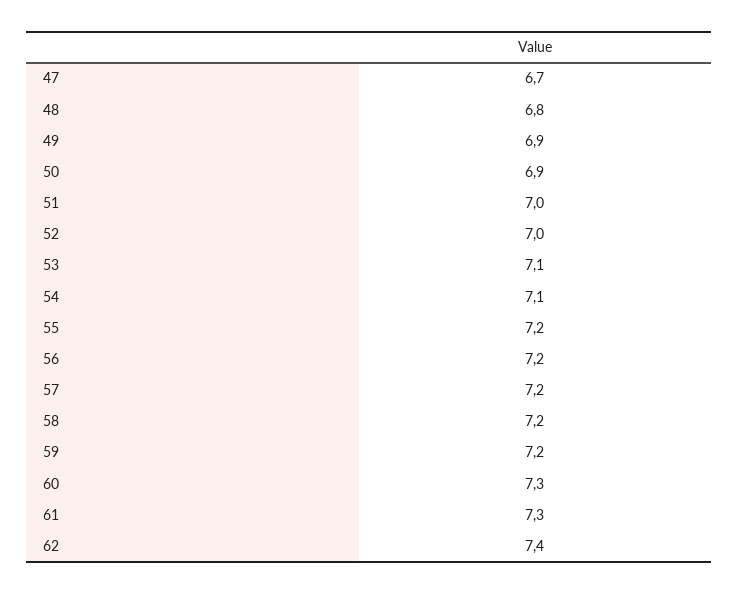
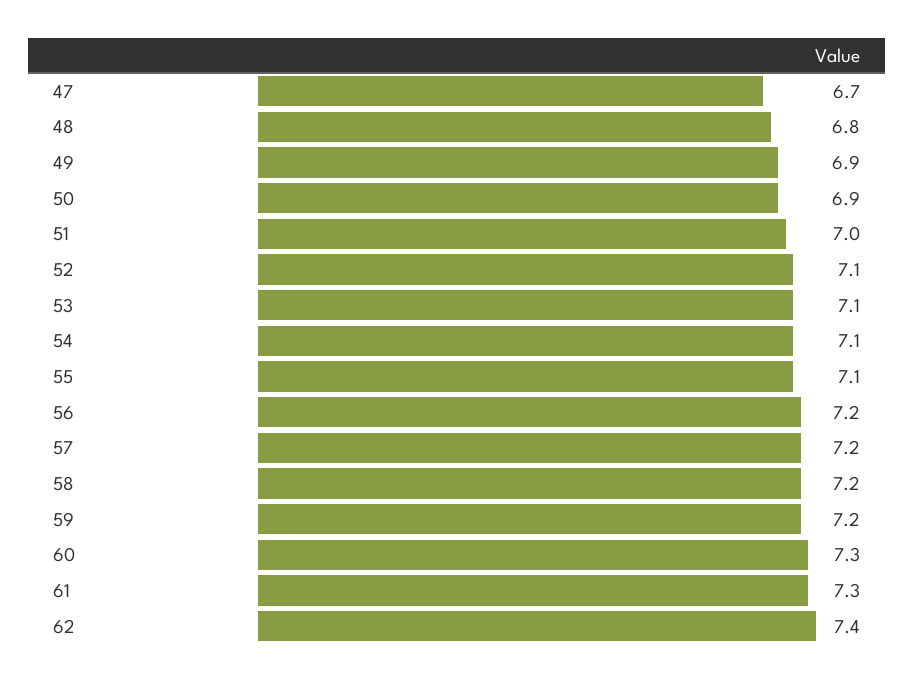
52: 7 -> 7.1
55: 7.2 -> 7.1

